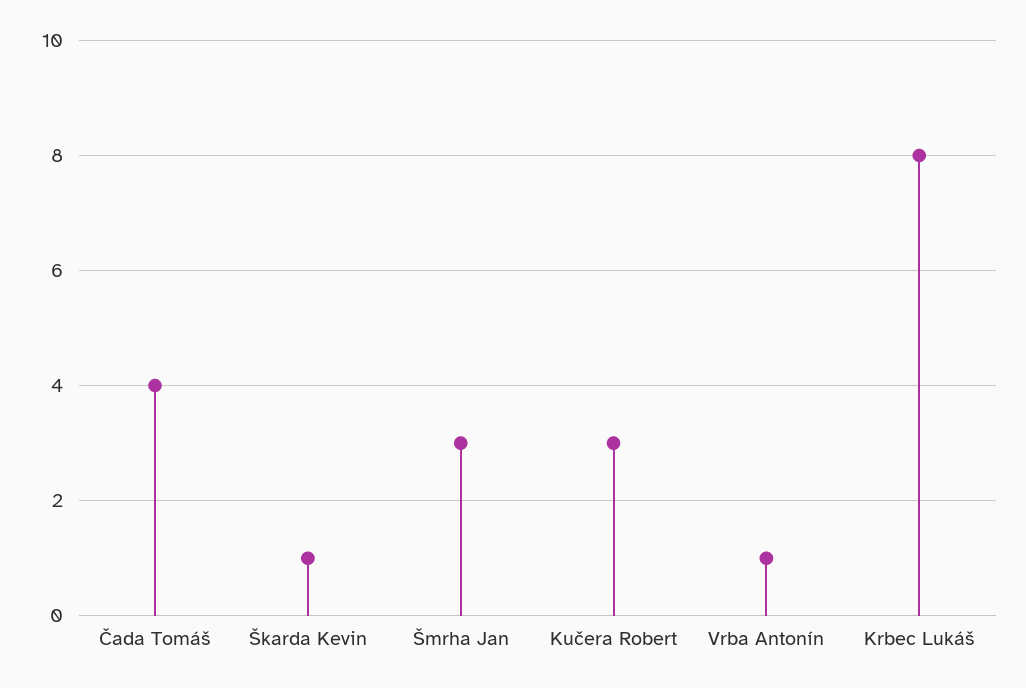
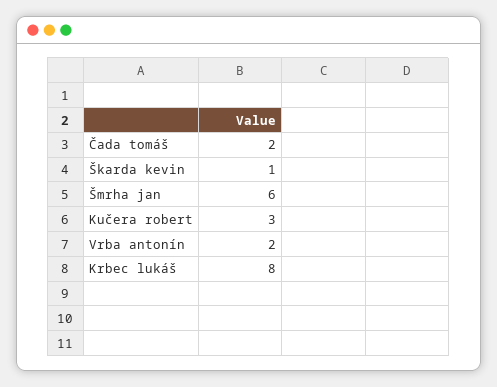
Čada Tomáš: 4 -> 2
Šmrha Jan: 3 -> 6
Vrba Antonín: 1 -> 2

